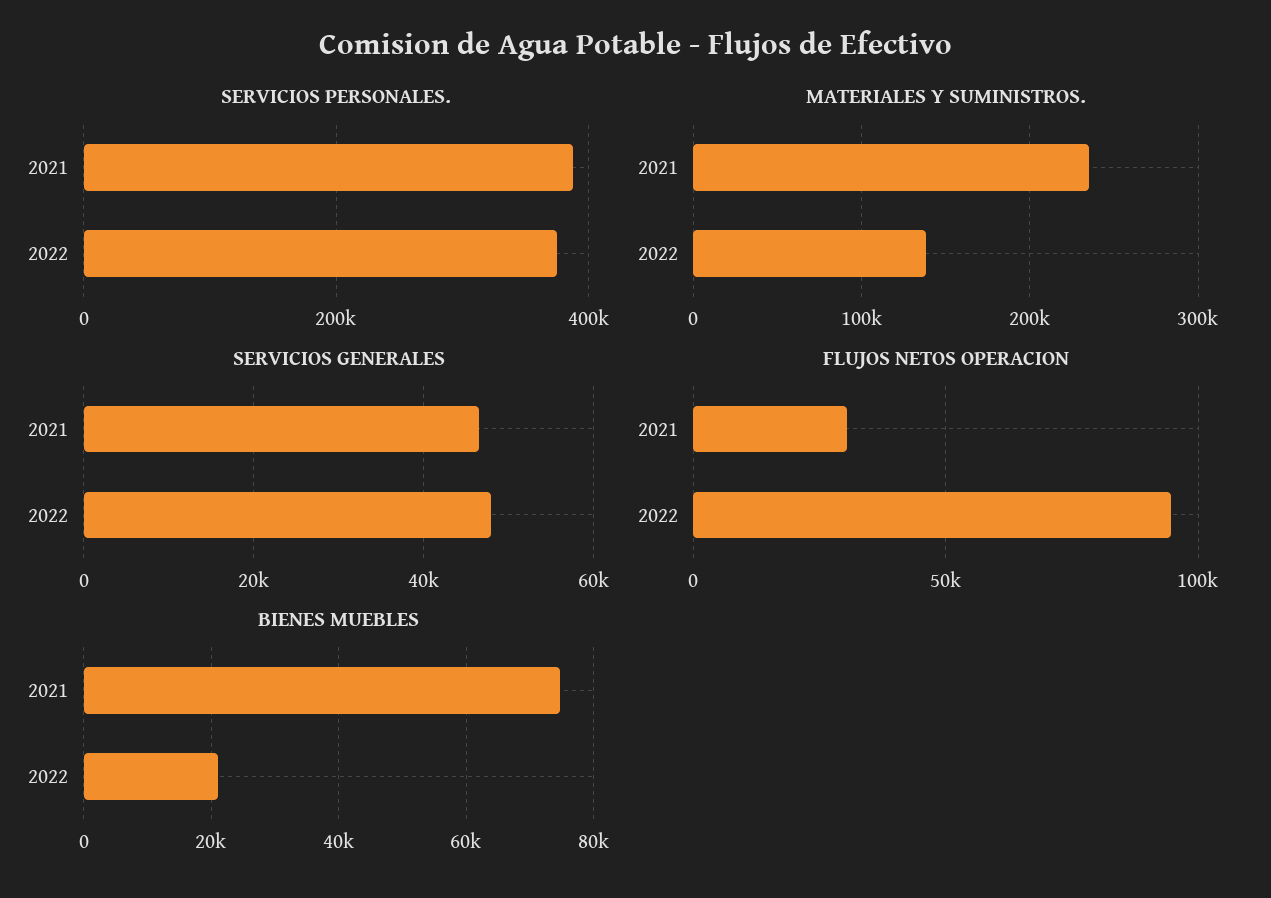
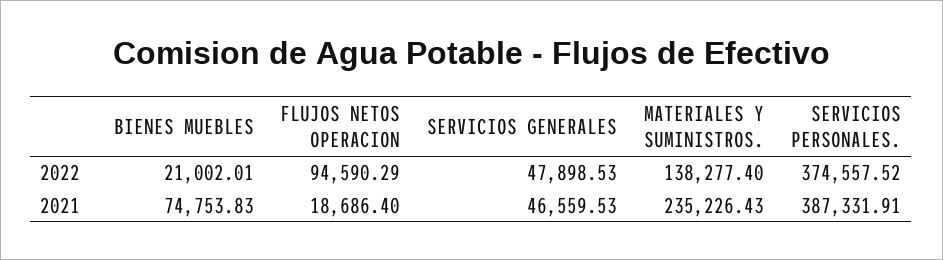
FLUJOS NETOS OPERACION, 2021: 30000 -> 18686.4

